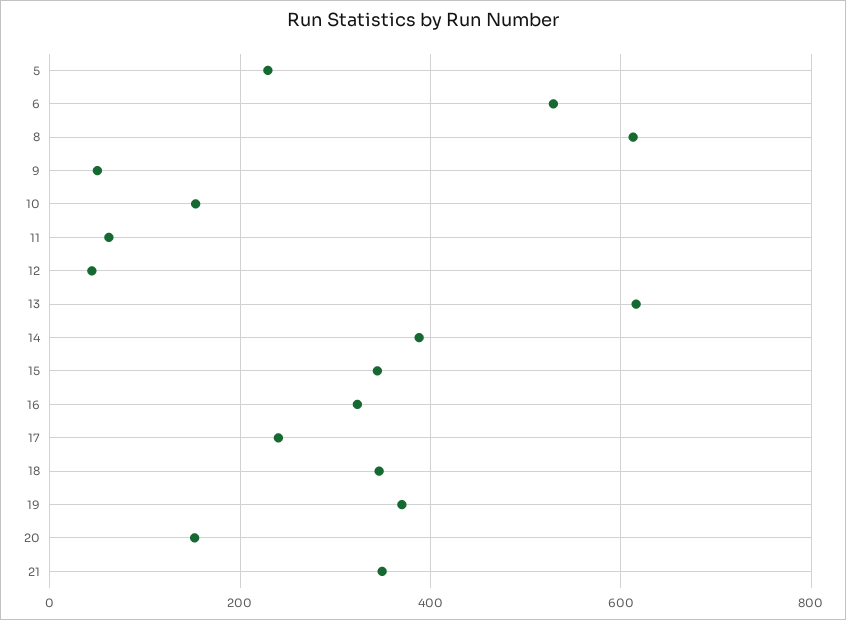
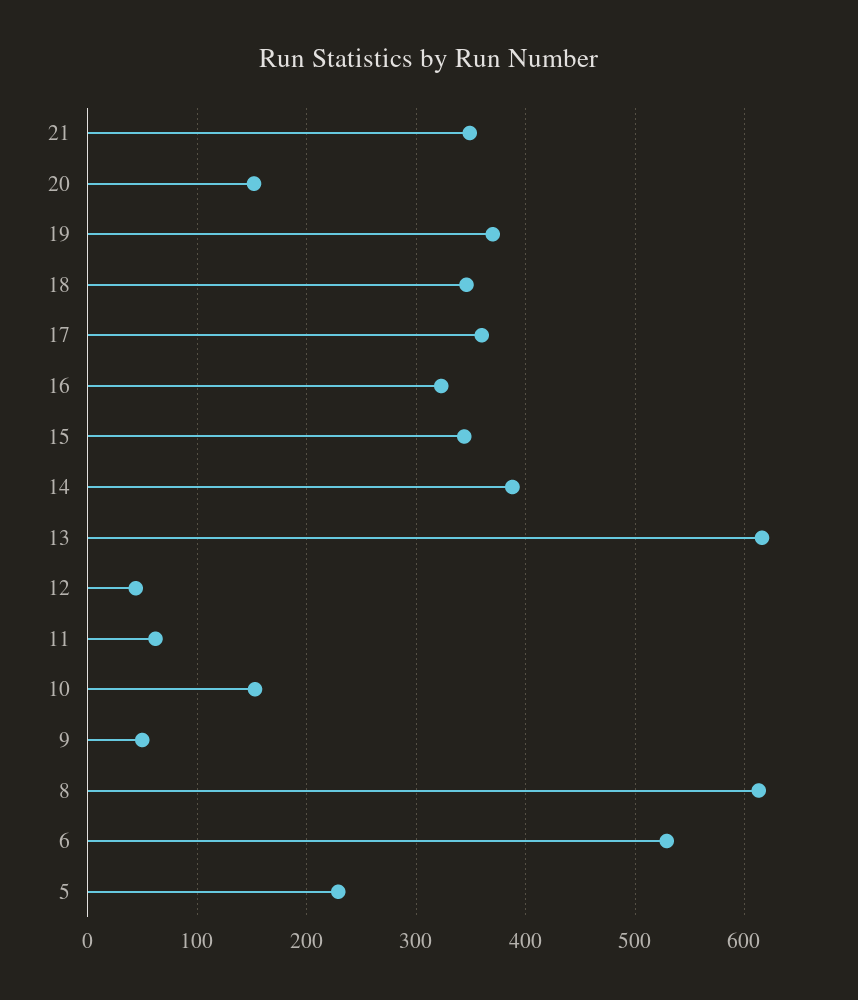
17: 240 -> 360

